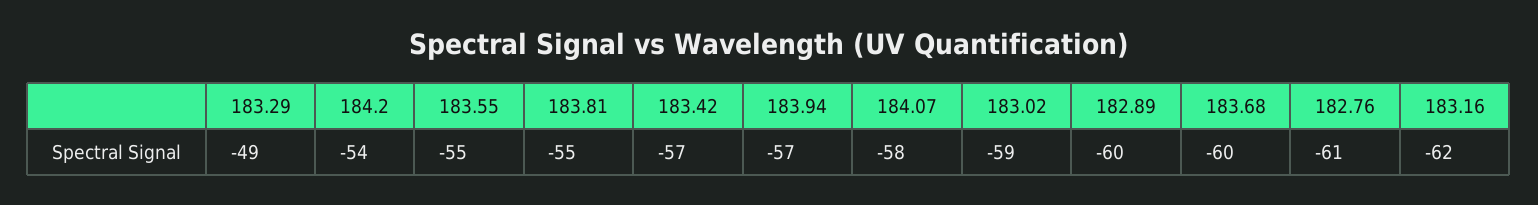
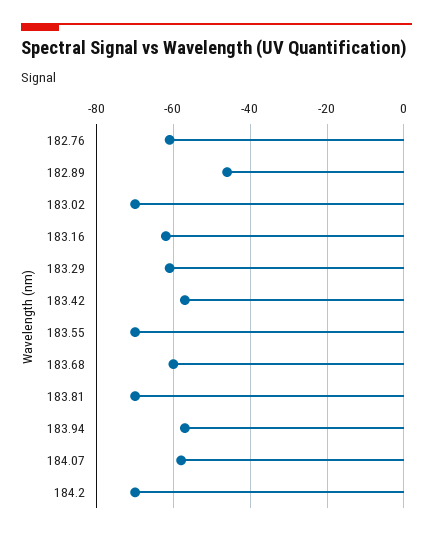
183.29: -49 -> -60
184.2: -54 -> -70
183.55: -55 -> -70
183.81: -55 -> -70
183.02: -59 -> -70
182.89: -60 -> -45

